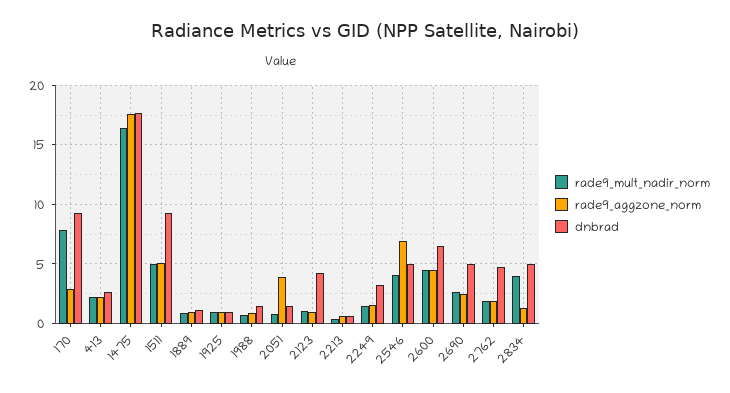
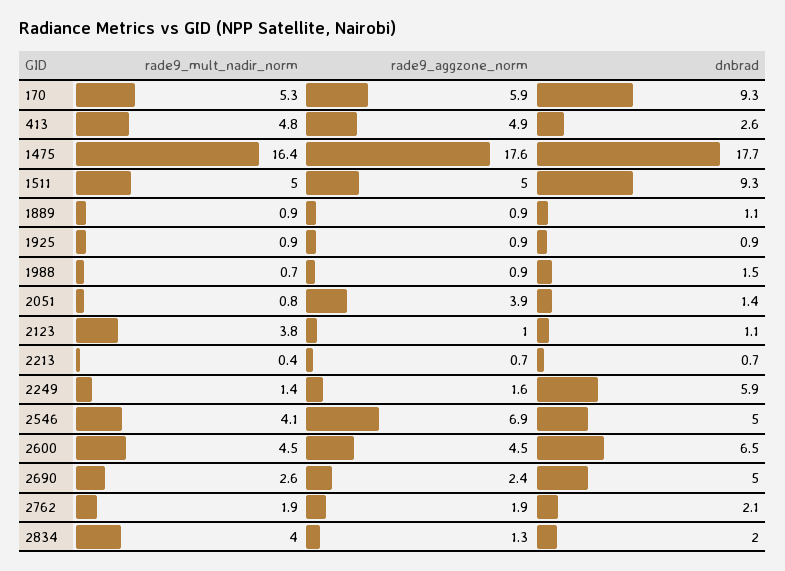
rade9_mult_nadir_norm, 170: 8 -> 5.3
rade9_aggzone_norm, 170: 3 -> 5.9
rade9_mult_nadir_norm, 413: 2 -> 4.8
rade9_aggzone_norm, 413: 2 -> 4.9
rade9_mult_nadir_norm, 2123: 1 -> 3.8
dnbrad, 2123: 4 -> 1.1
dnbrad, 2249: 3 -> 5.9
dnbrad, 2762: 5 -> 2.1
dnbrad, 2834: 5 -> 2

